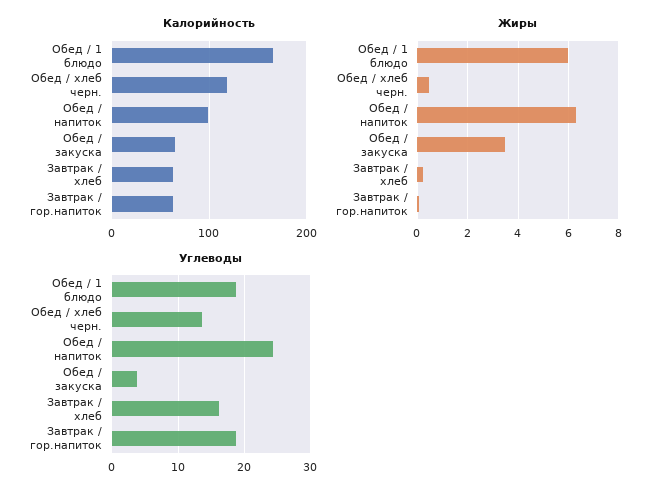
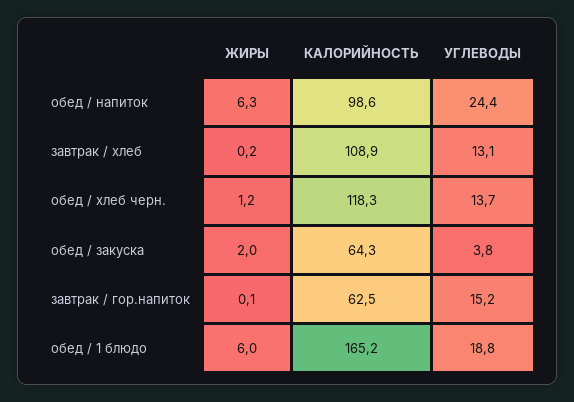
Калорийность, Завтрак / хлеб: 60 -> 108.9
Жиры, Обед / хлеб черн.: 0.5 -> 1.2
Жиры, Обед / закуска: 3.5 -> 2
Углеводы, Завтрак / хлеб: 16 -> 13.1
Углеводы, Завтрак / гор.напиток: 19 -> 15.2

